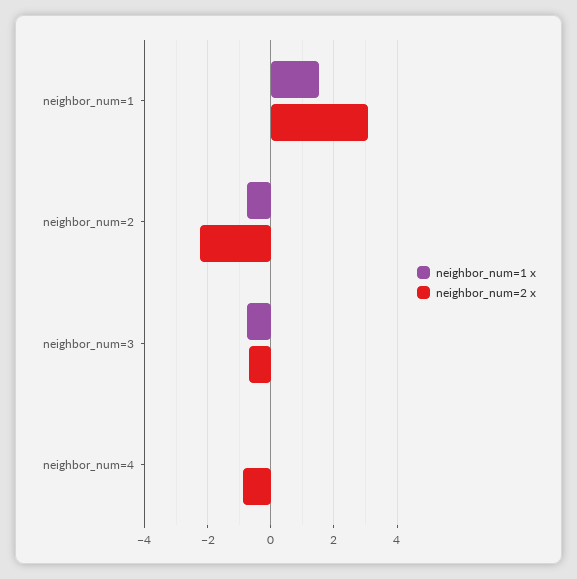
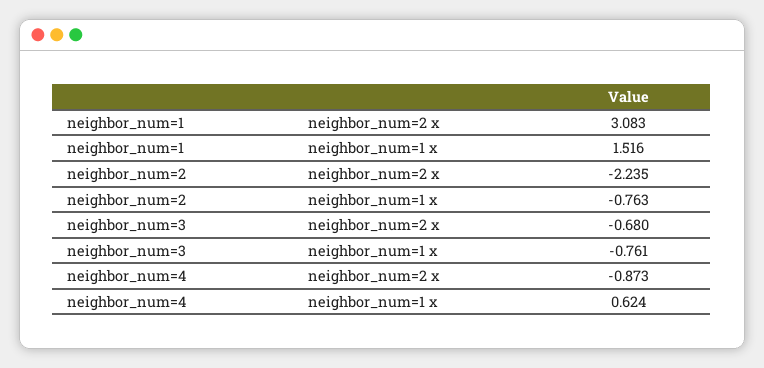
neighbor_num=1 x, neighbor_num=4: 0 -> 0.624

